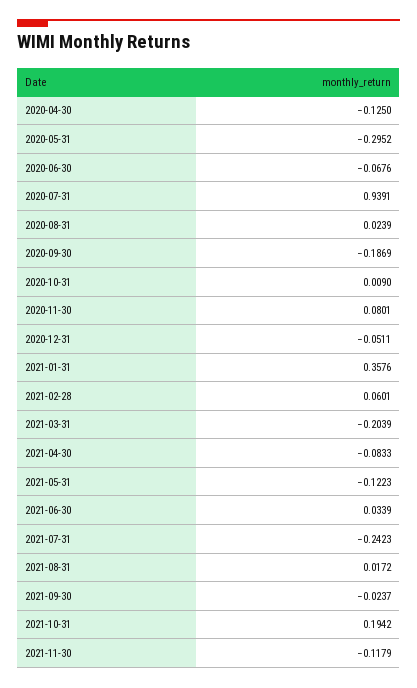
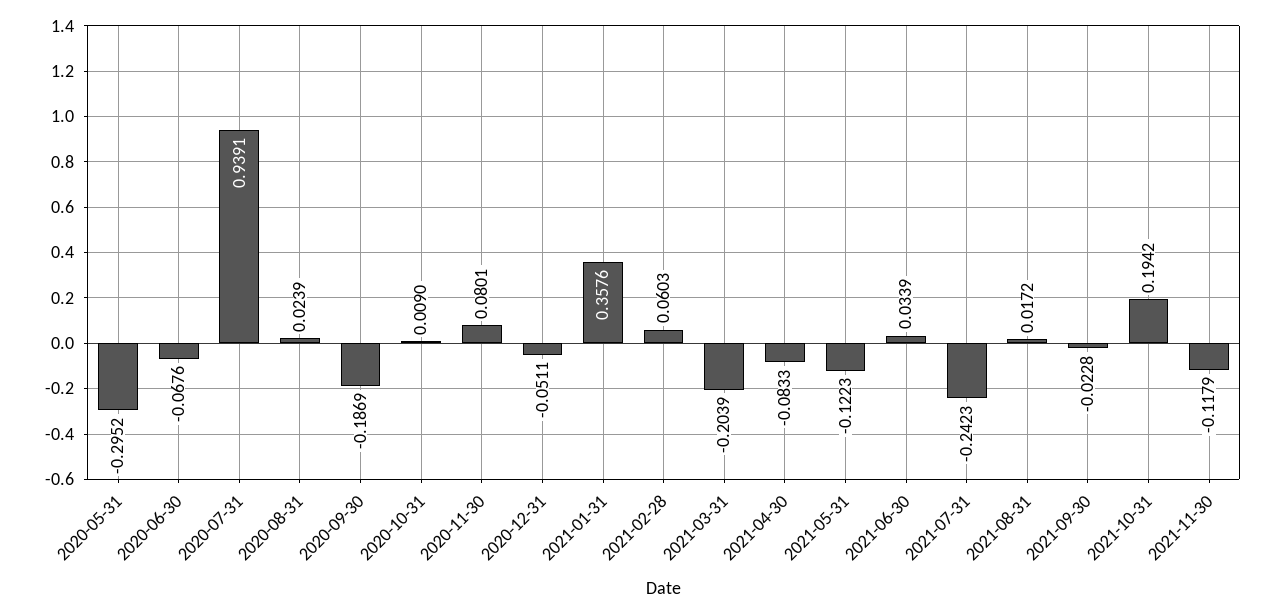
2020-04-30: -0.125 -> none
2021-02-28: 0.0601 -> 0.0603
2021-09-30: -0.0237 -> -0.0228

